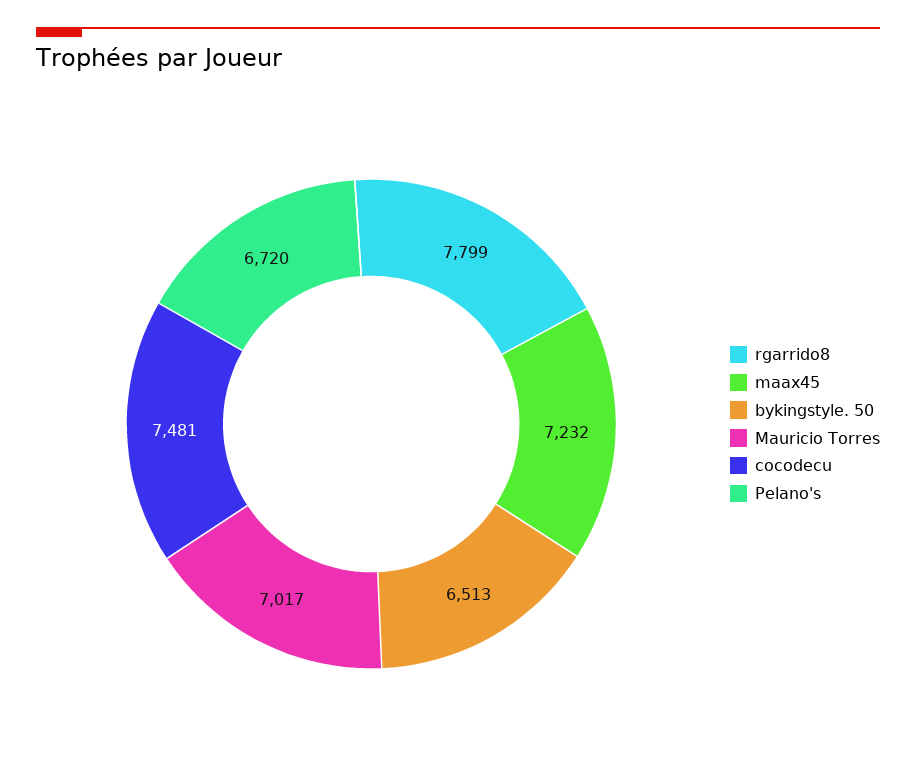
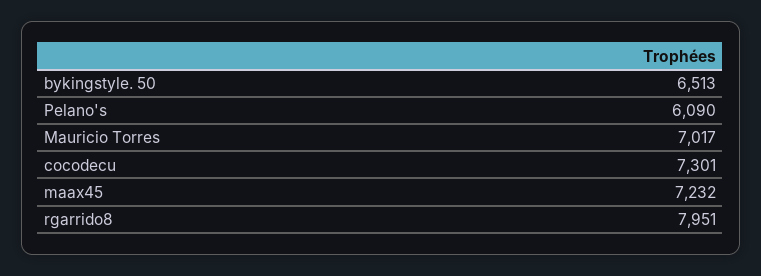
rgarrido8: 7799 -> 7951
cocodecu: 7481 -> 7301
Pelano's: 6720 -> 6090

